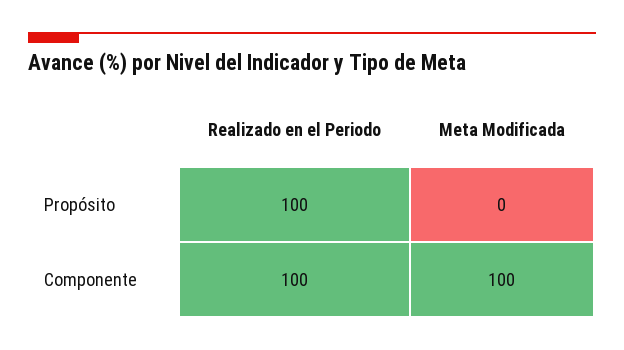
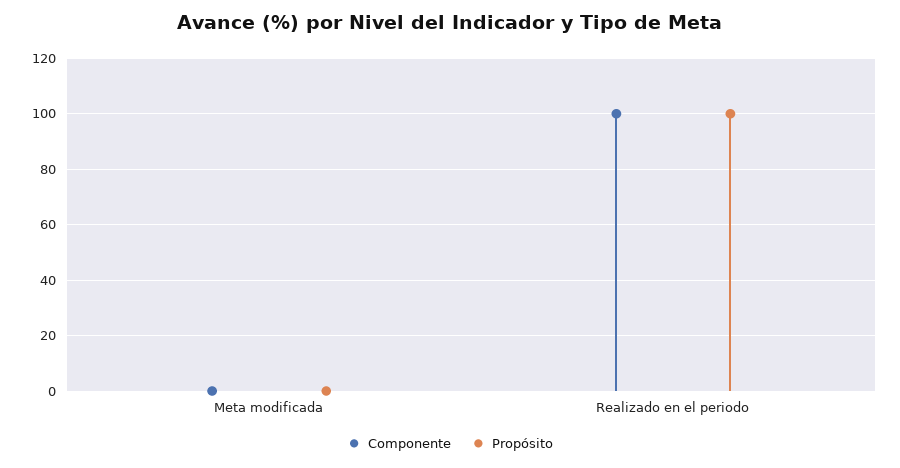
Componente, Meta Modificada: 100 -> 0

